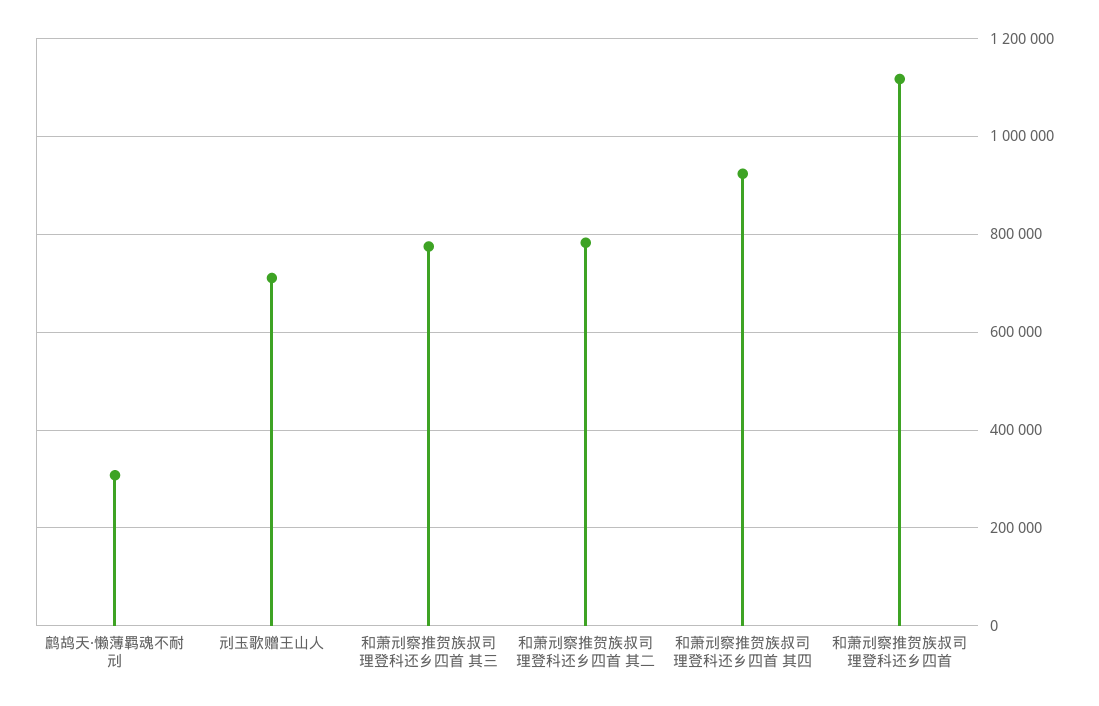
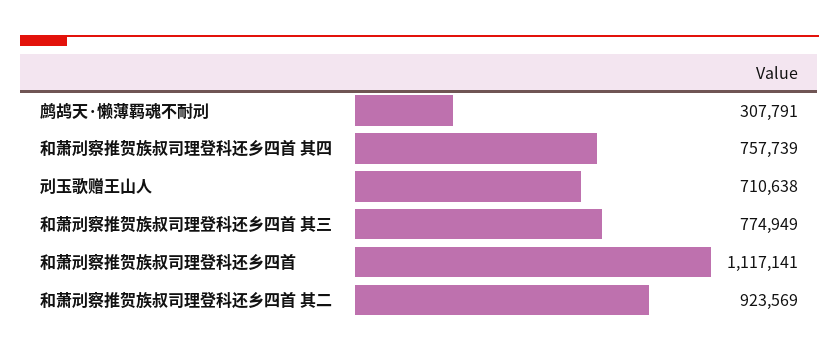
和萧刓察推贺族叔司理登科还乡四首 其二: 780000 -> 923569
和萧刓察推贺族叔司理登科还乡四首 其四: 920000 -> 757739

